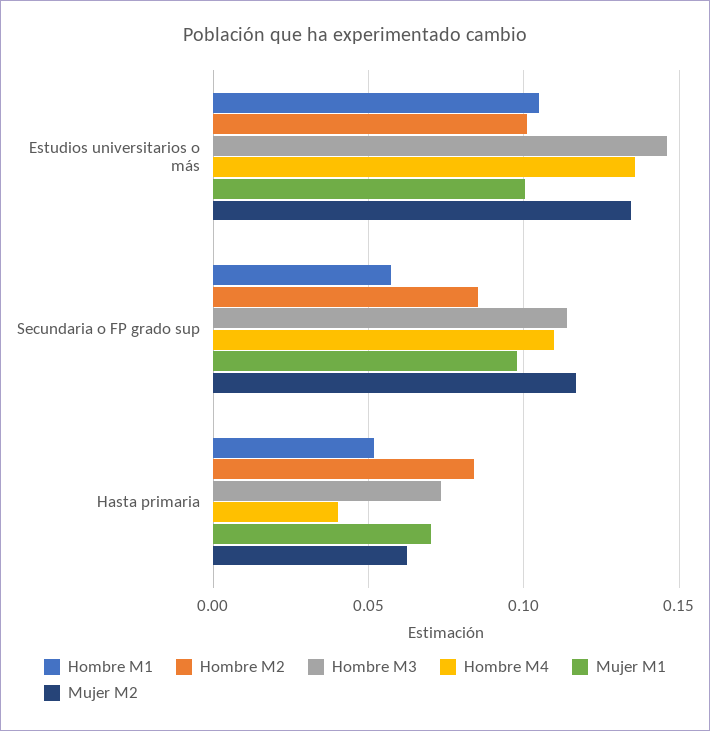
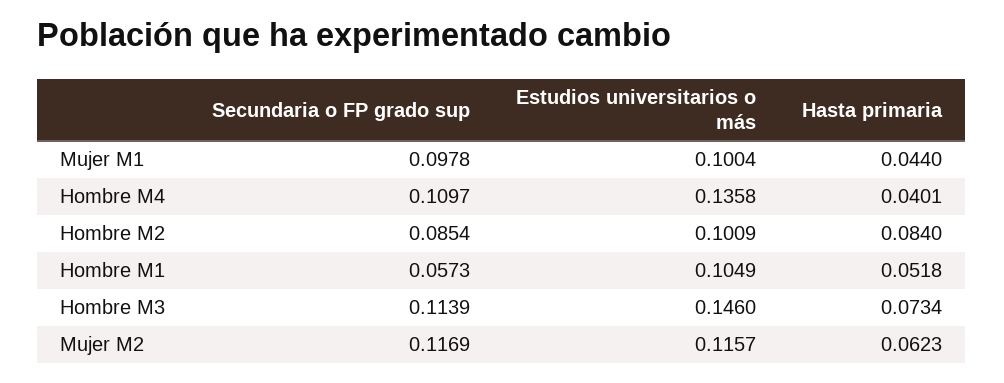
Mujer M2, Estudios universitarios o más: 0.135 -> 0.1157
Mujer M1, Hasta primaria: 0.07 -> 0.044

